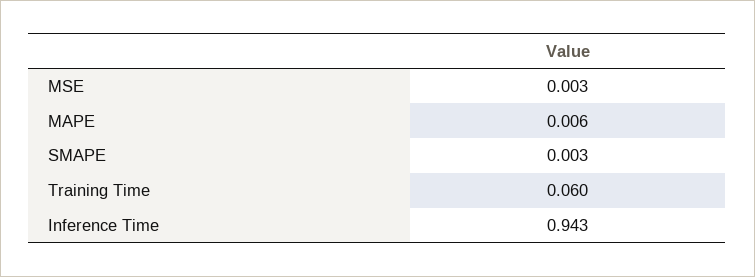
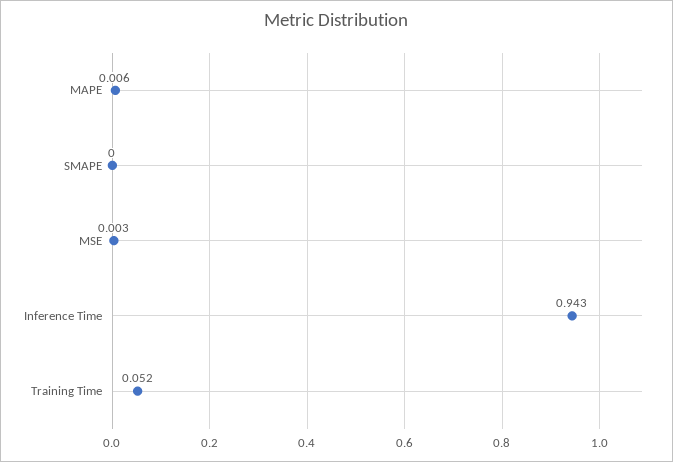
SMAPE: 0.003 -> 0
Training Time: 0.06 -> 0.052

